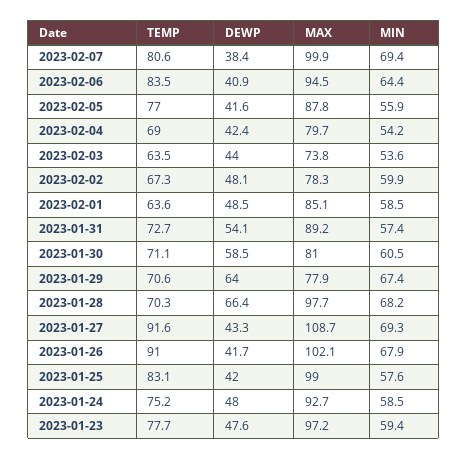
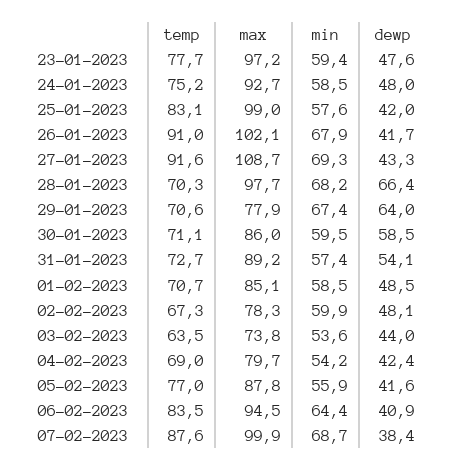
TEMP, 2023-02-07: 80.6 -> 87.6
MIN, 2023-02-07: 69.4 -> 68.7
TEMP, 2023-02-01: 63.6 -> 70.7
MAX, 2023-01-30: 81 -> 86
MIN, 2023-01-30: 60.5 -> 59.5

